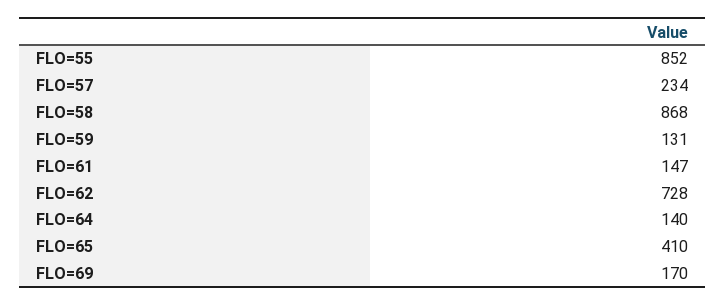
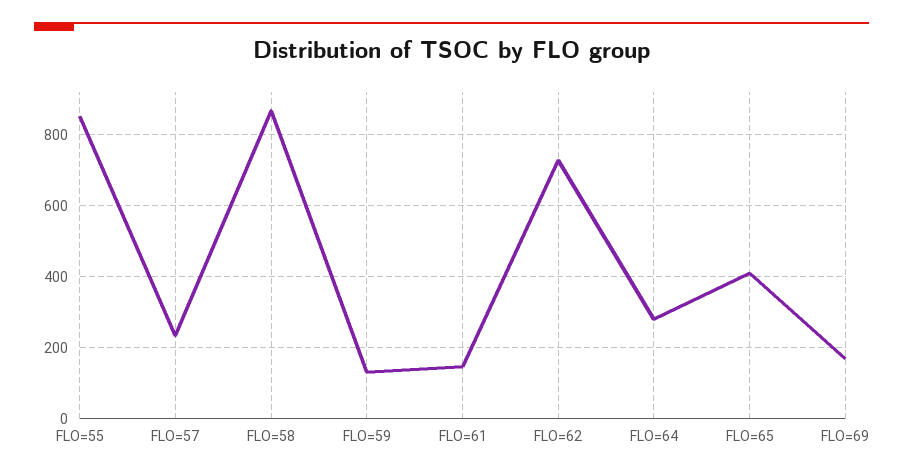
FLO=64: 140 -> 280

